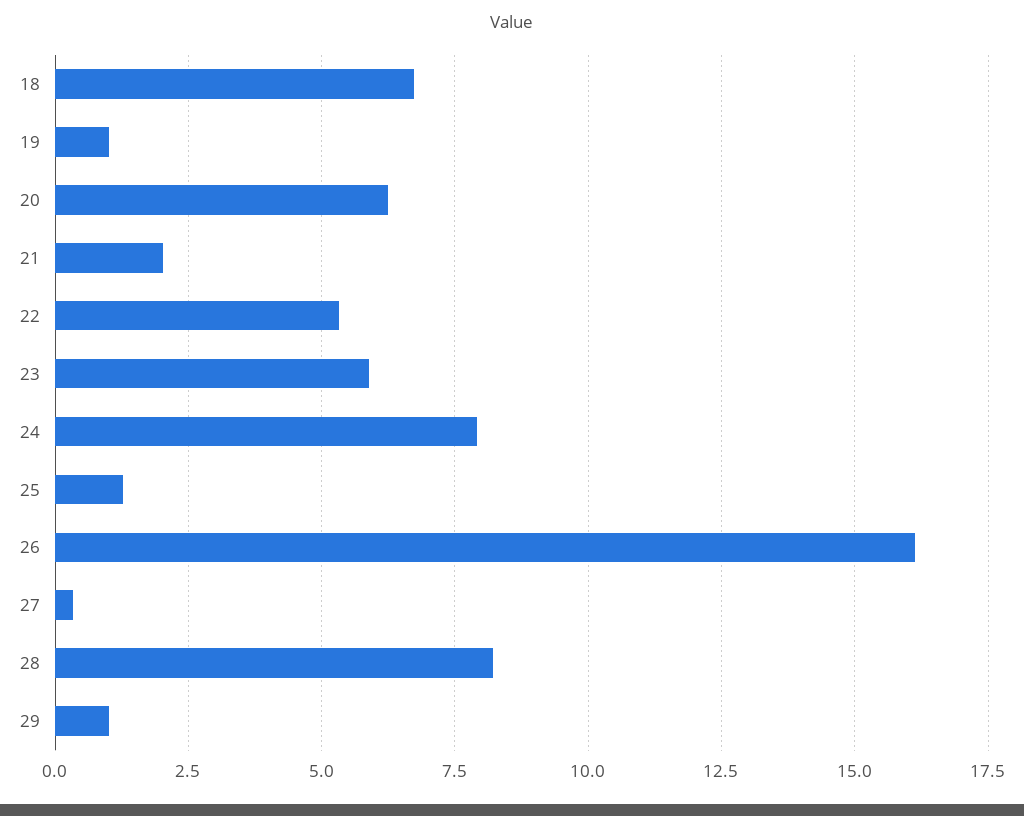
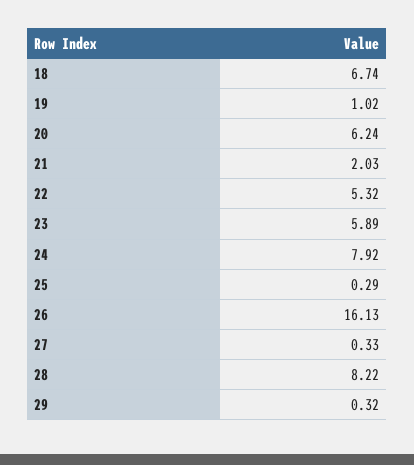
25: 1.25 -> 0.29
29: 1 -> 0.32

